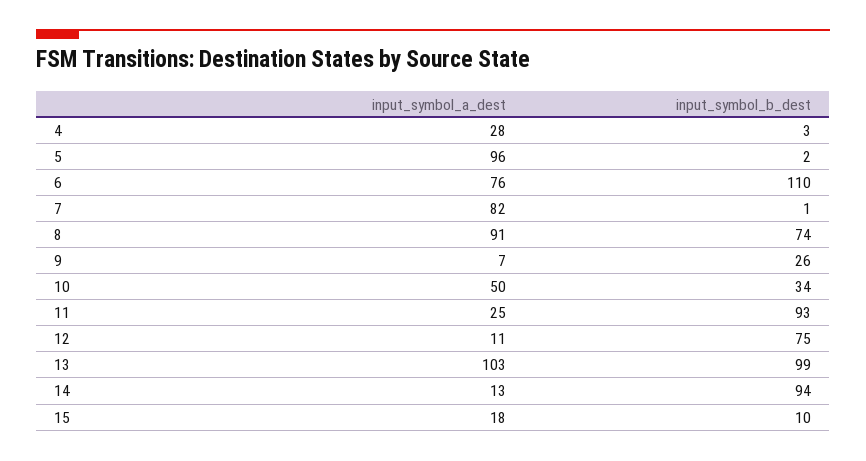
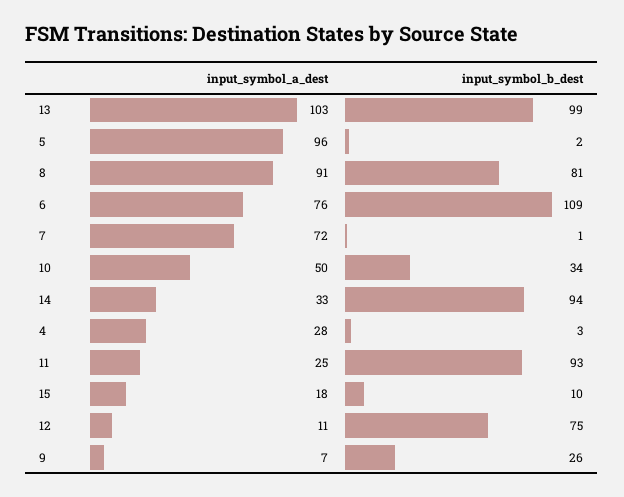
input_symbol_b_dest, 6: 110 -> 109
input_symbol_a_dest, 7: 82 -> 72
input_symbol_b_dest, 8: 74 -> 81
input_symbol_a_dest, 14: 13 -> 33

